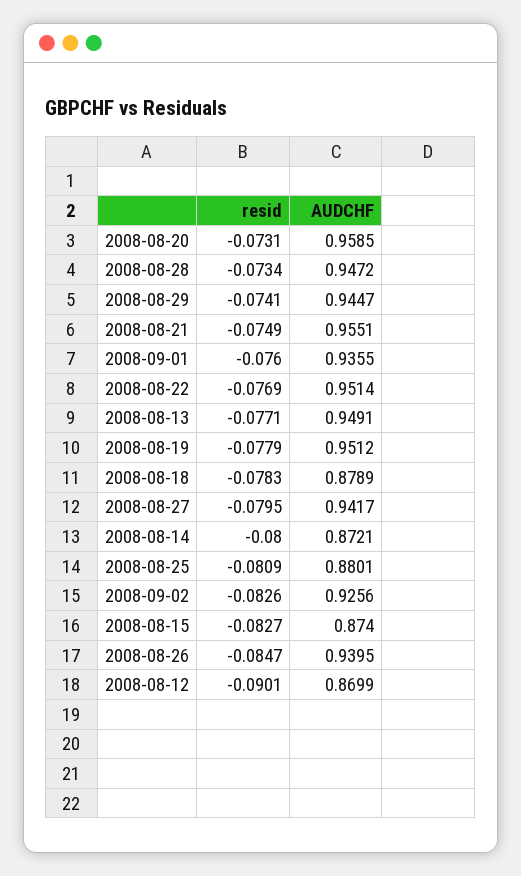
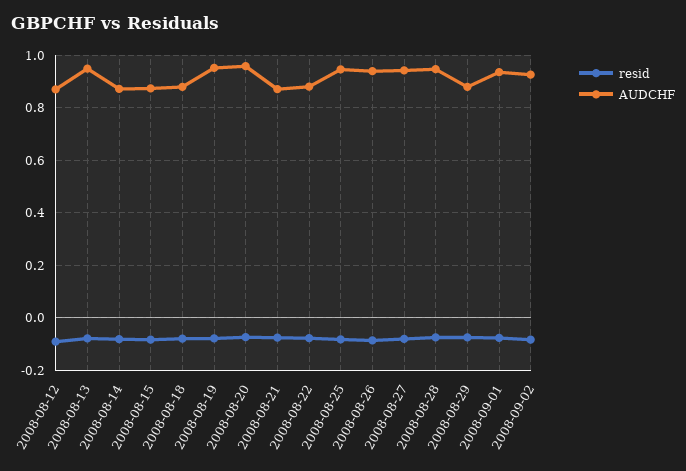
AUDCHF, 2008-08-29: 0.9447 -> 0.875
AUDCHF, 2008-08-21: 0.9551 -> 0.875
AUDCHF, 2008-08-22: 0.9514 -> 0.875
AUDCHF, 2008-08-25: 0.8801 -> 0.95

